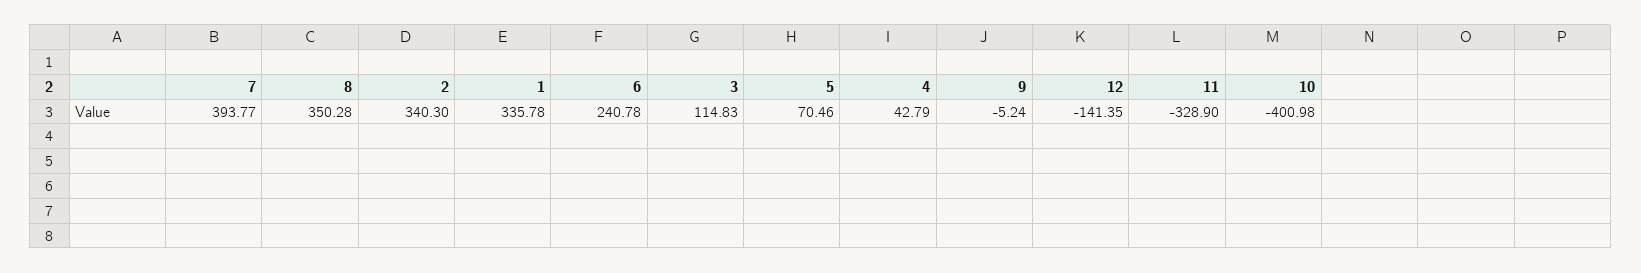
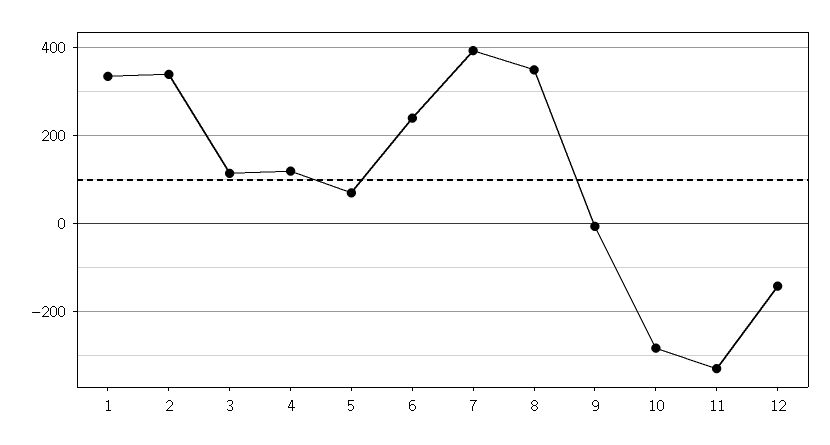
4: 42.79 -> 120
10: -400.98 -> -280

